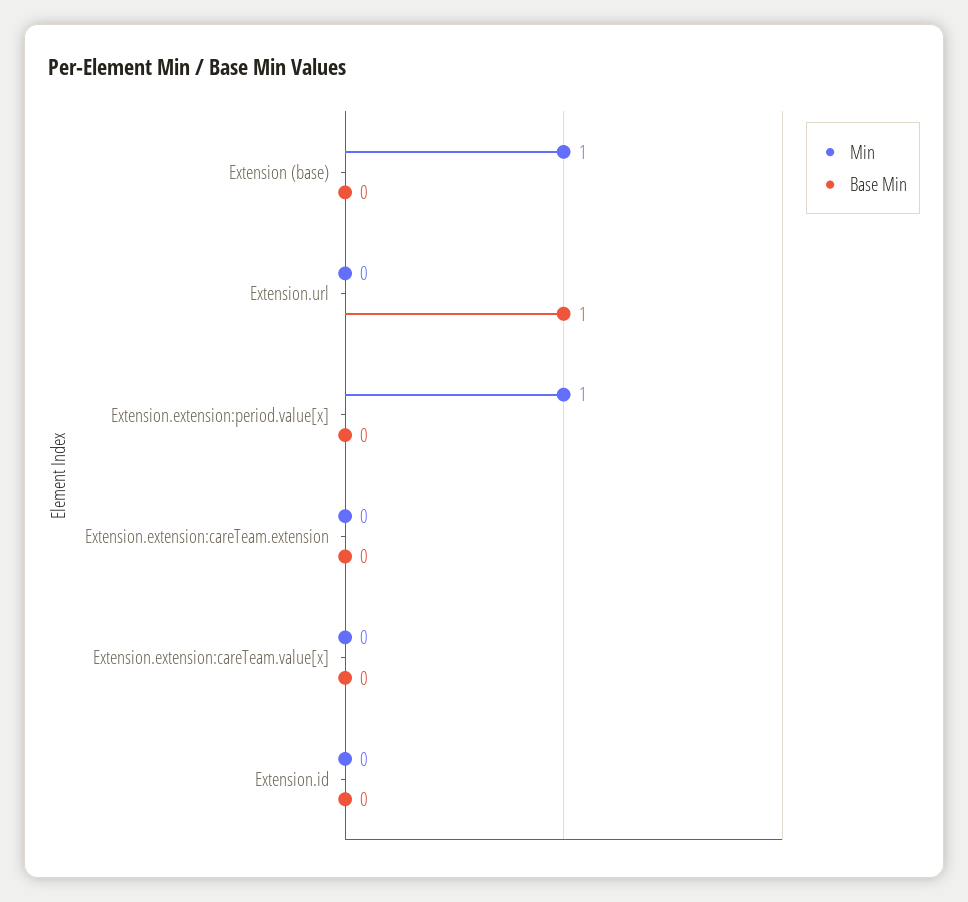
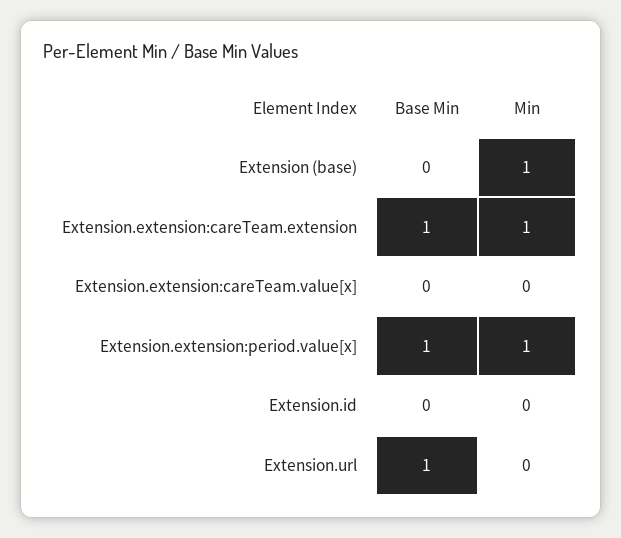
Base Min, Extension.extension:period.value[x]: 0 -> 1
Min, Extension.extension:careTeam.extension: 0 -> 1
Base Min, Extension.extension:careTeam.extension: 0 -> 1

